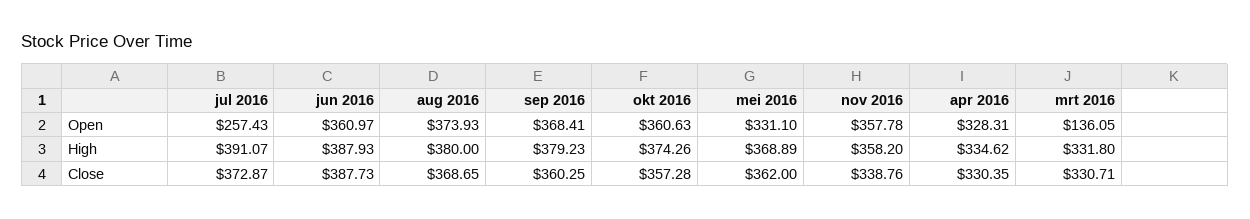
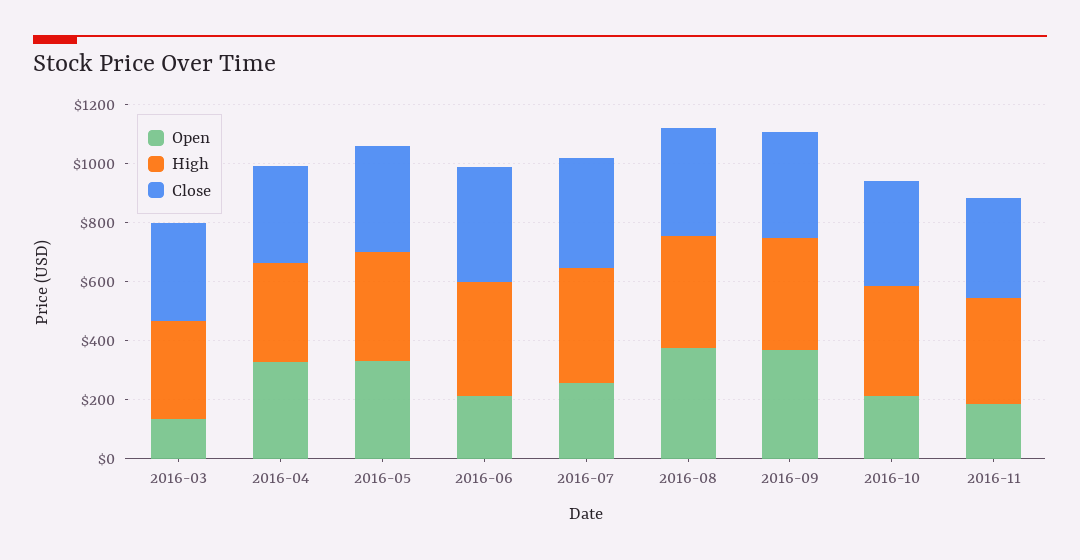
Open, jun 2016: 360.97 -> 200
Open, okt 2016: 360.63 -> 200
Open, nov 2016: 357.78 -> 200

